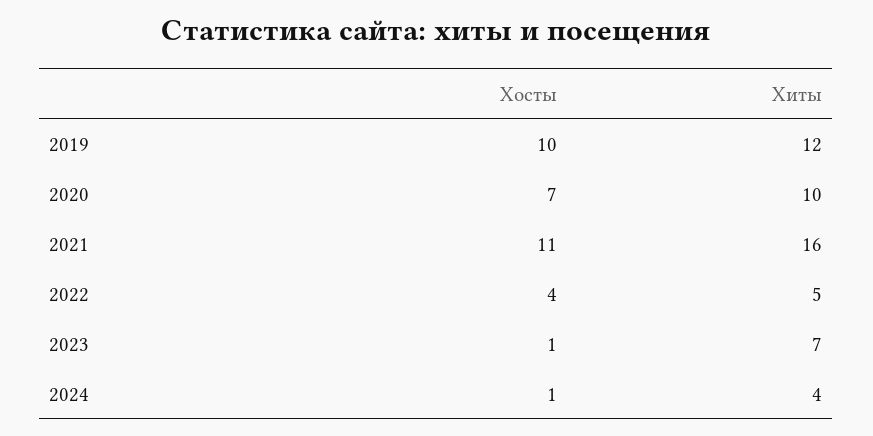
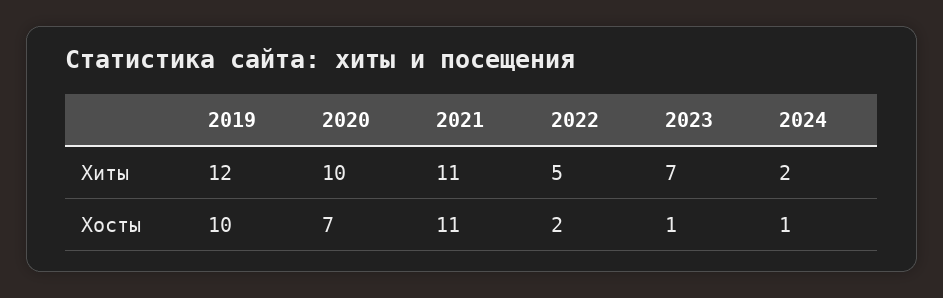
Хиты, 2021: 16 -> 11
Хосты, 2022: 4 -> 2
Хиты, 2024: 4 -> 2

